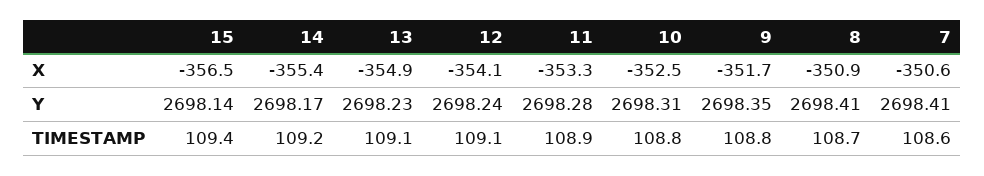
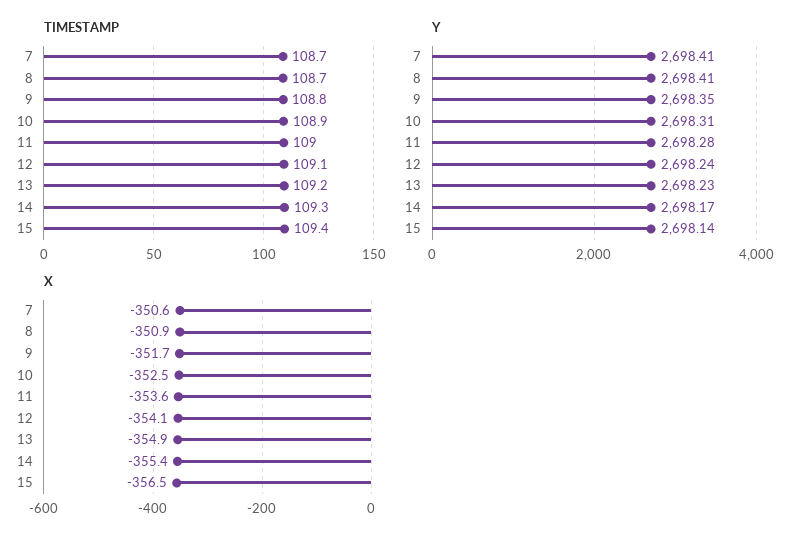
X, 11: -353.3 -> -353.6
TIMESTAMP, 14: 109.2 -> 109.3
TIMESTAMP, 13: 109.1 -> 109.2
TIMESTAMP, 11: 108.9 -> 109
TIMESTAMP, 10: 108.8 -> 108.9
TIMESTAMP, 7: 108.6 -> 108.7

